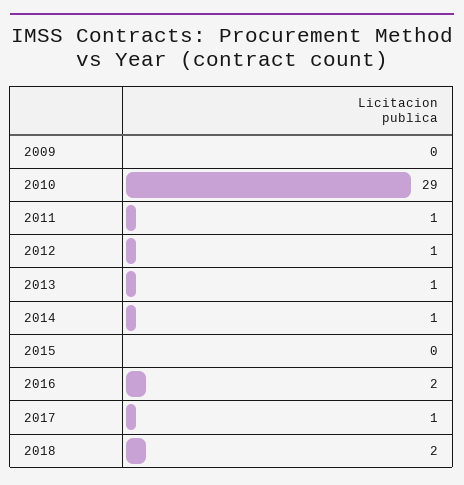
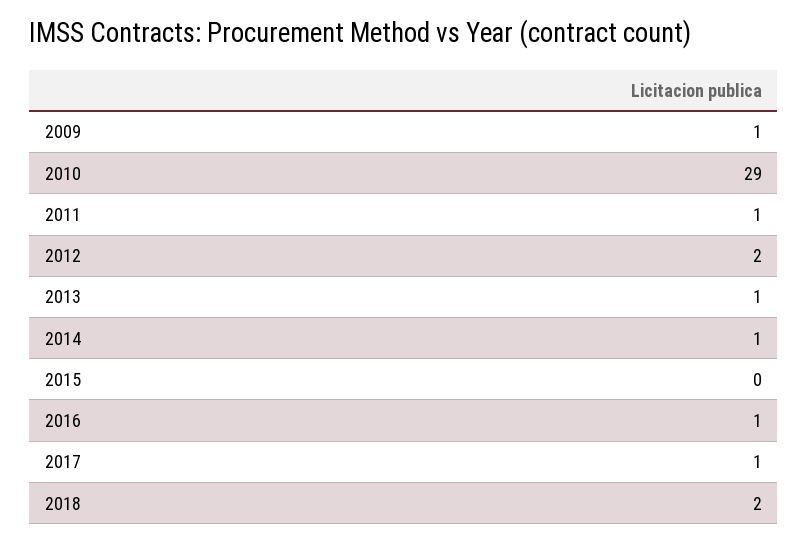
2009: 0 -> 1
2012: 1 -> 2
2016: 2 -> 1

